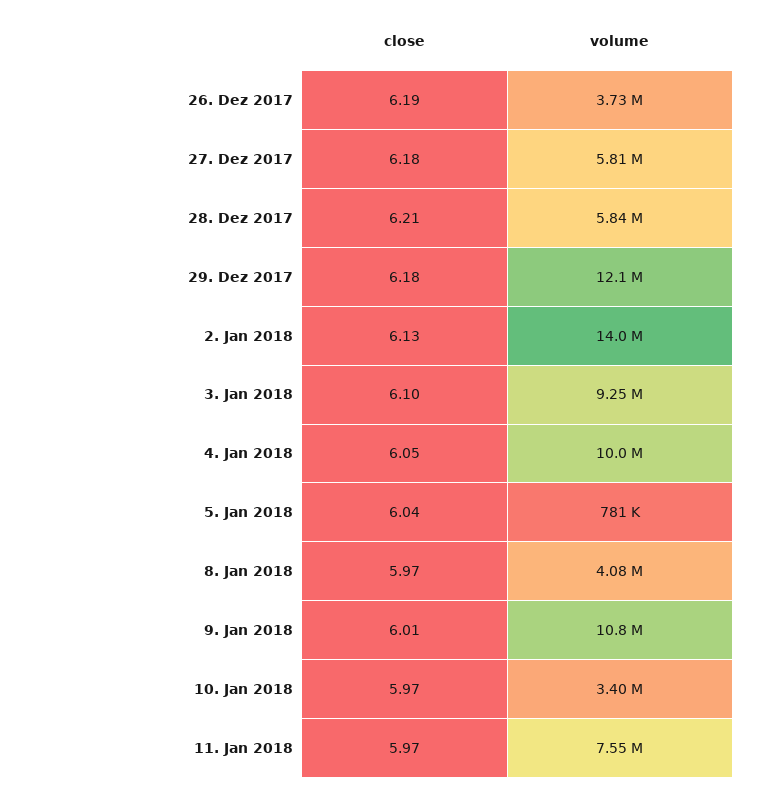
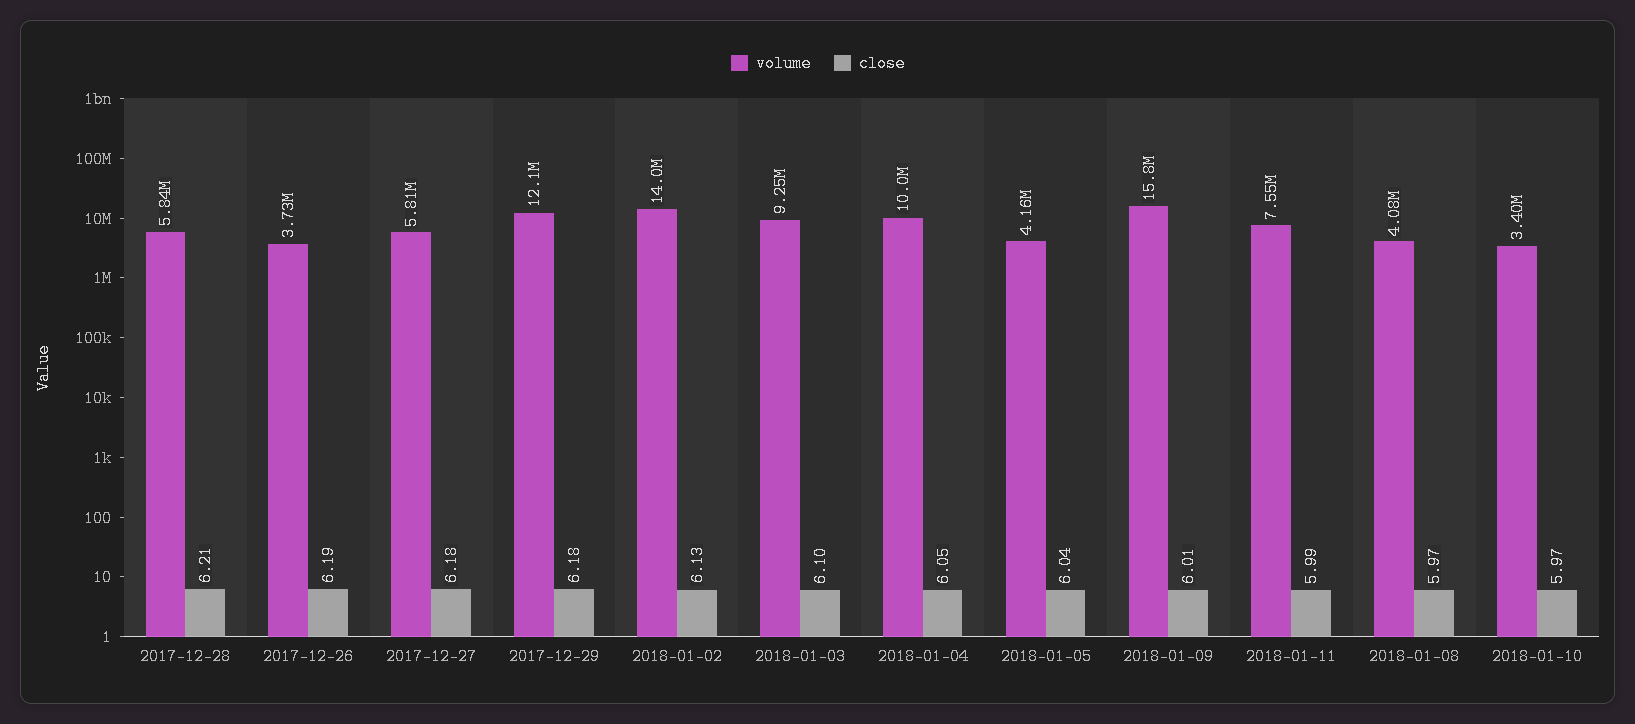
volume, 5. Jan 2018: 781000 -> 4160000
volume, 9. Jan 2018: 10800000 -> 15800000
close, 11. Jan 2018: 5.97 -> 5.99

